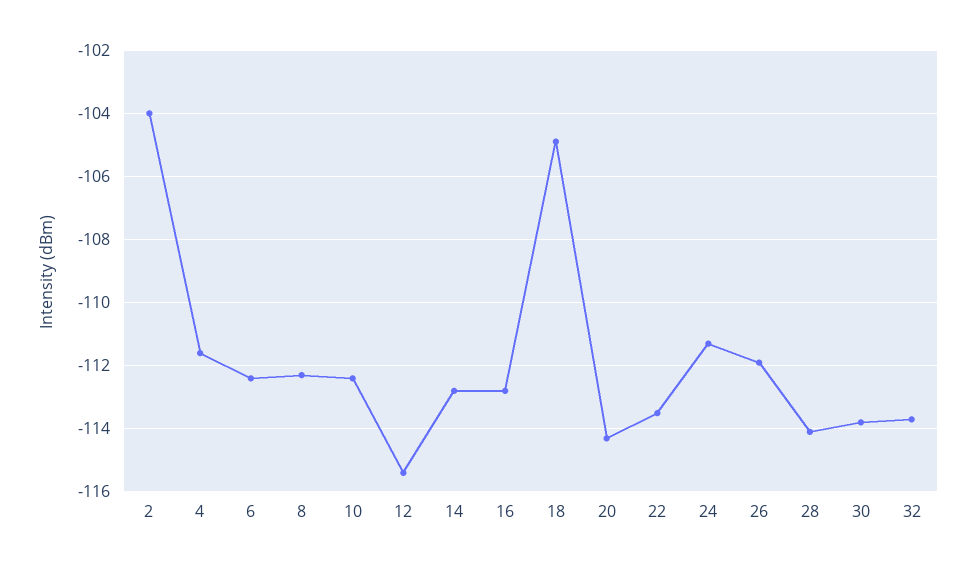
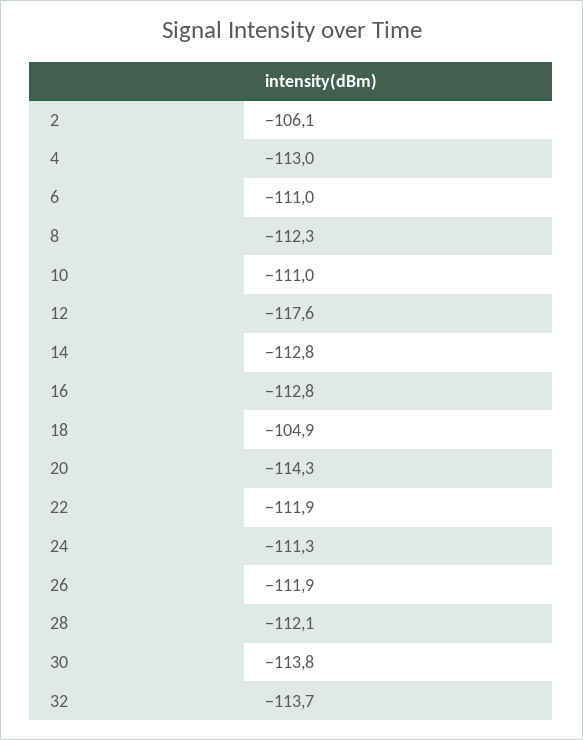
2: -104 -> -106.1
4: -111.5 -> -113
6: -112.5 -> -111
10: -112.5 -> -111
12: -115.5 -> -117.6
22: -113.5 -> -111.9
28: -114 -> -112.1

